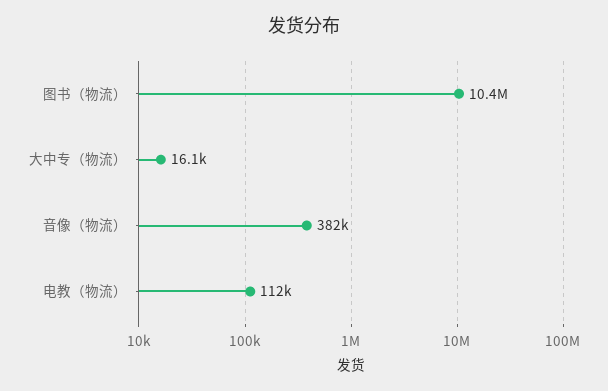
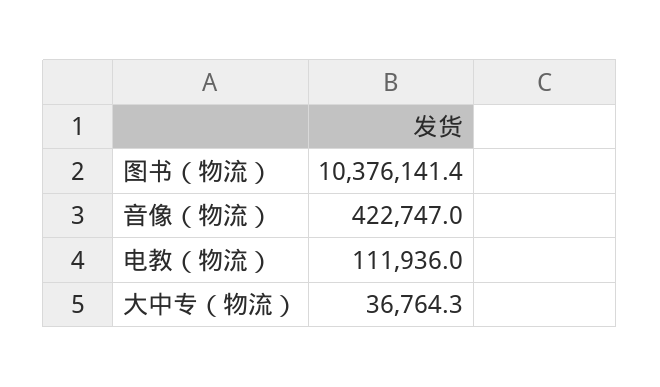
大中专（物流）: 16100 -> 36764.3
音像（物流）: 382000 -> 422747

